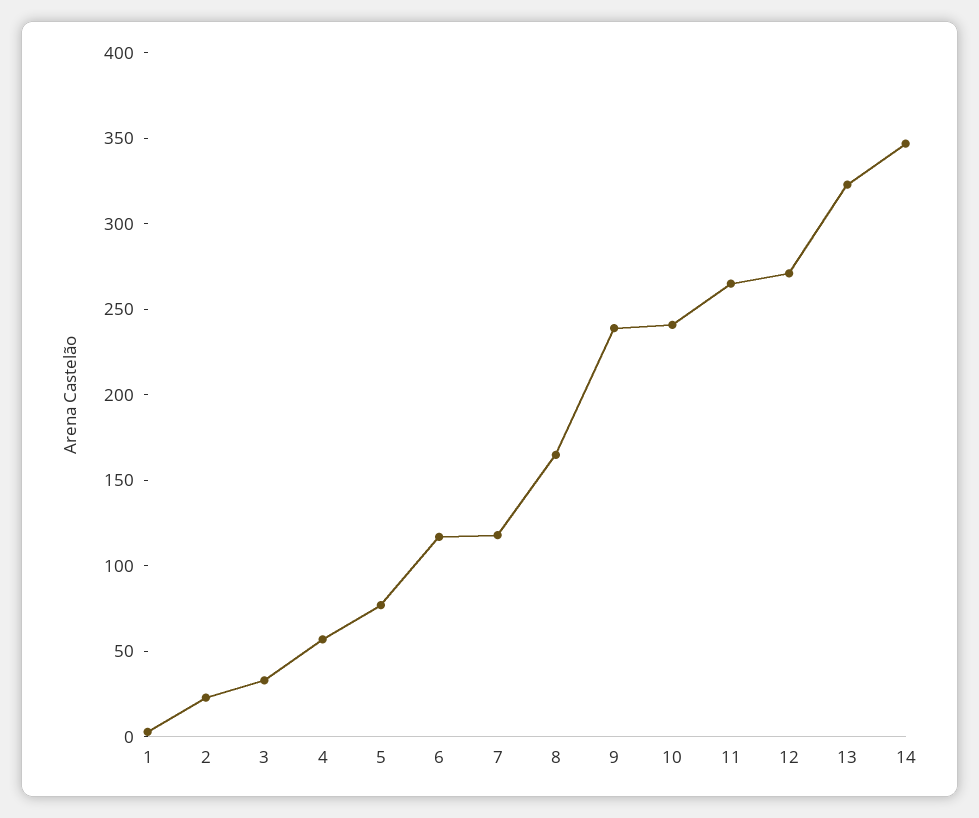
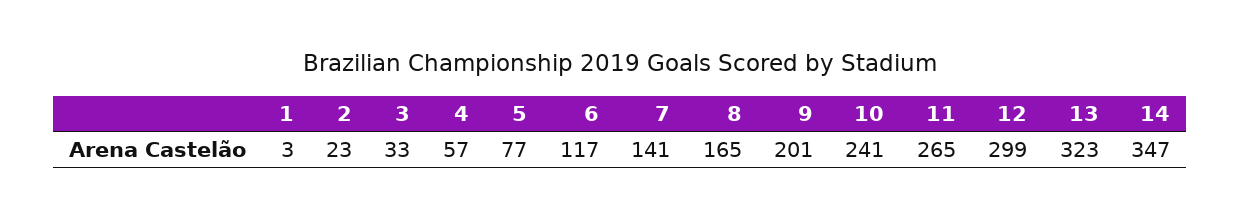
7: 120 -> 141
9: 240 -> 201
12: 270 -> 299

